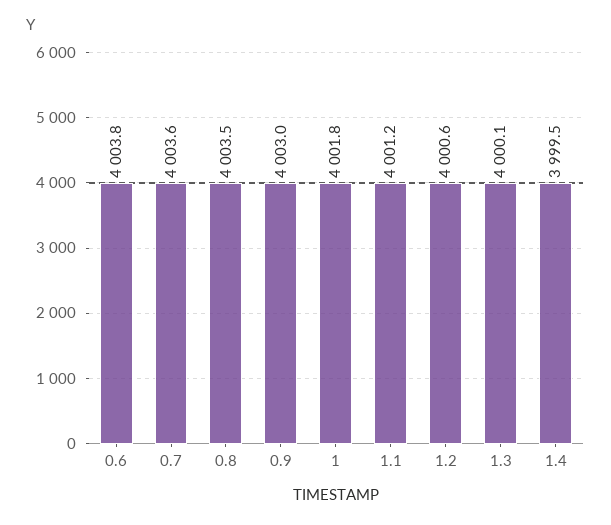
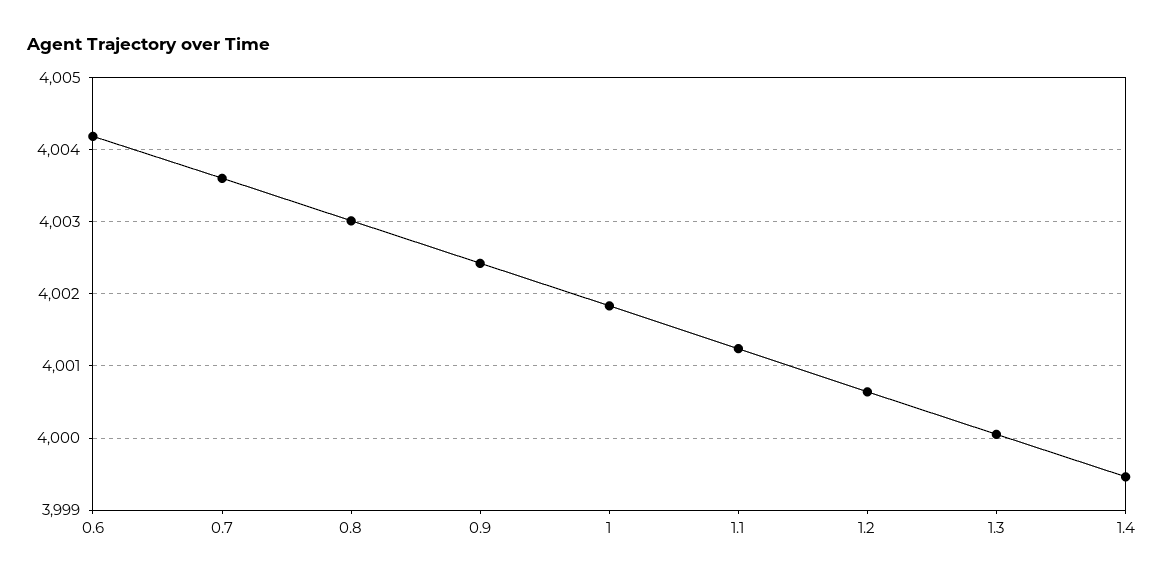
0.6: 4003.8 -> 4004.2
0.8: 4003.5 -> 4003
0.9: 4003 -> 4002.4

